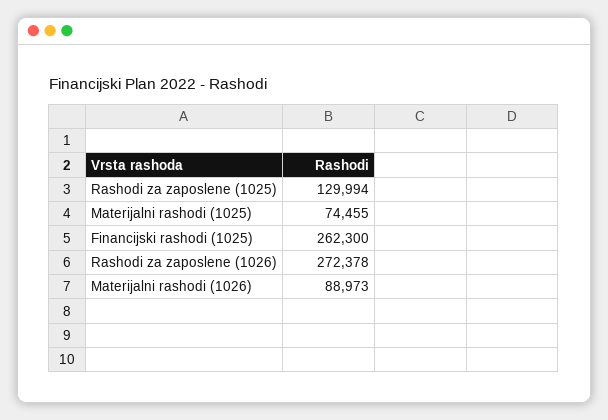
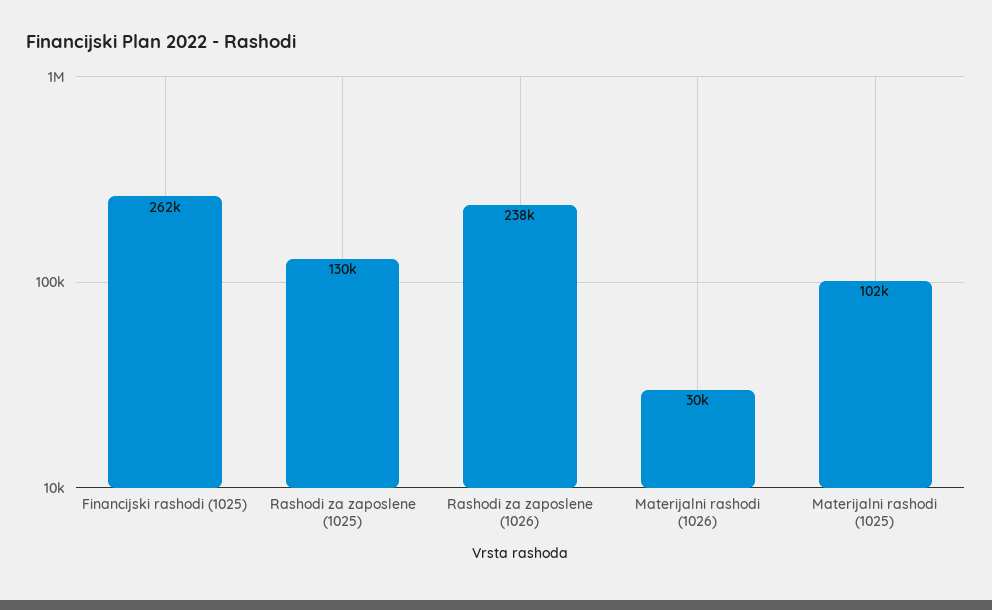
Materijalni rashodi (1025): 74455 -> 102000
Rashodi za zaposlene (1026): 272378 -> 238000
Materijalni rashodi (1026): 88973 -> 30000

